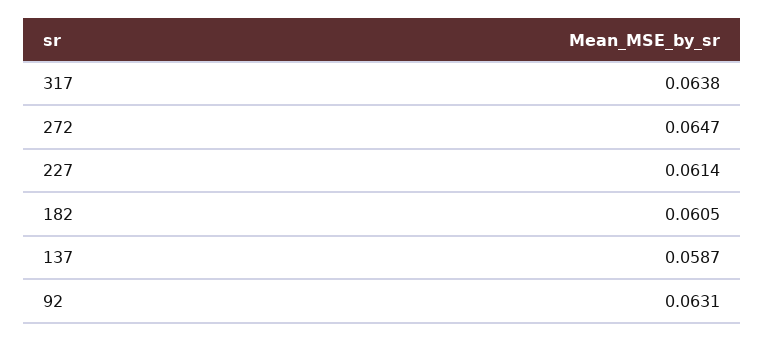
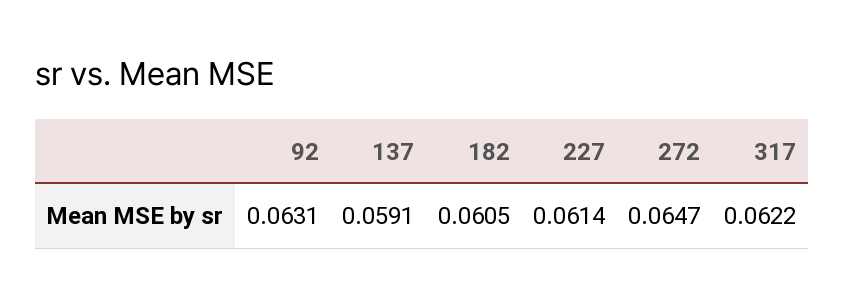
317: 0.0638 -> 0.0622
137: 0.0587 -> 0.0591

